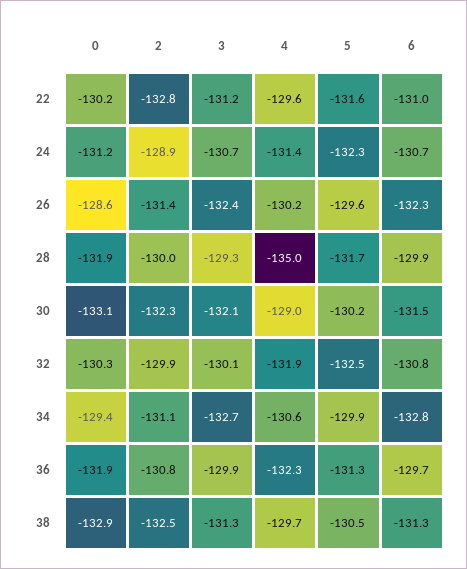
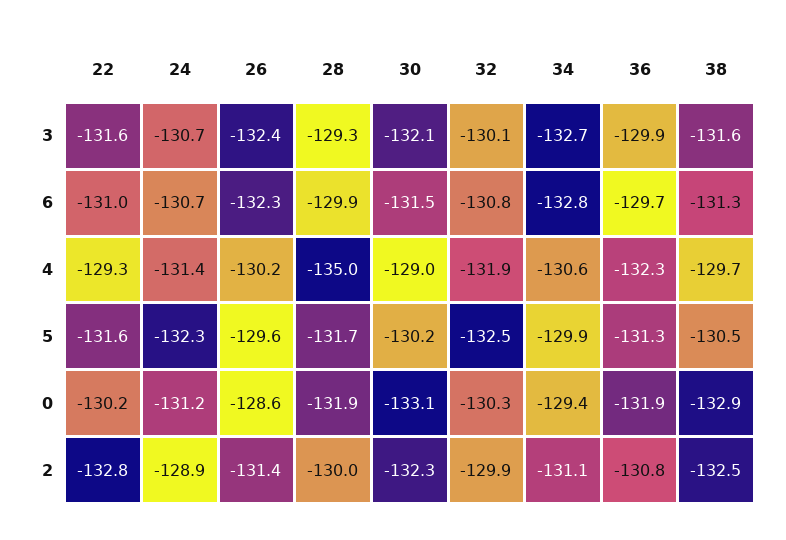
3, 22: -131.2 -> -131.6
4, 22: -129.6 -> -129.3
3, 38: -131.3 -> -131.6

